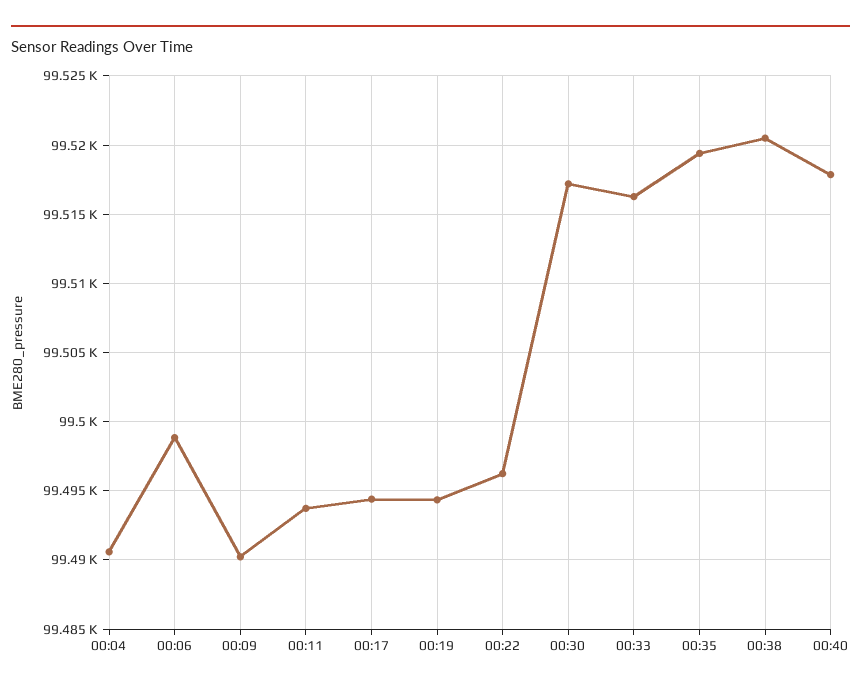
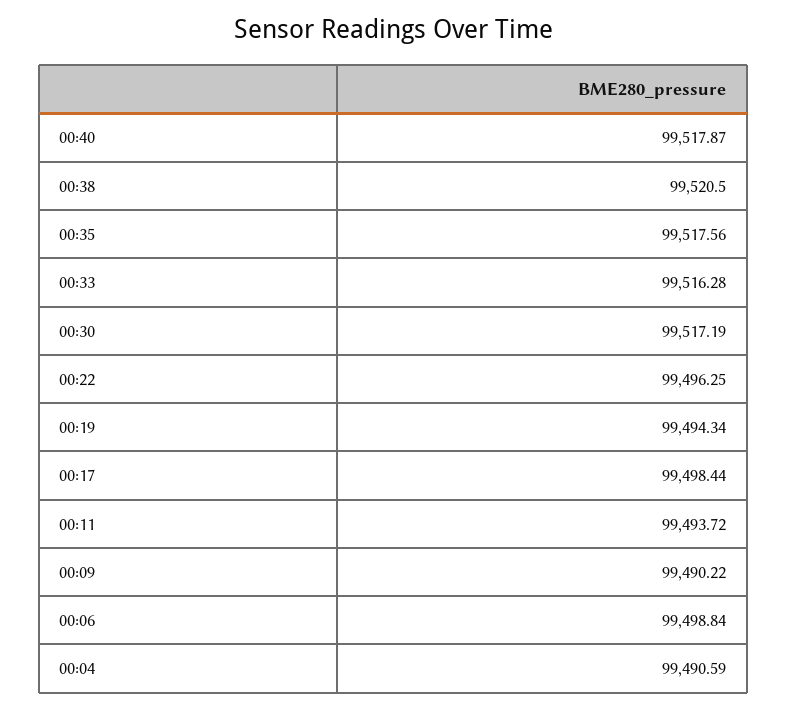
00:17: 99494.5 -> 99498.44
00:35: 99519.5 -> 99517.56

